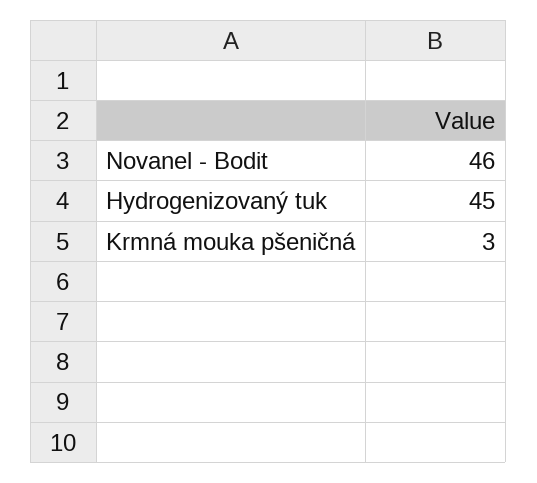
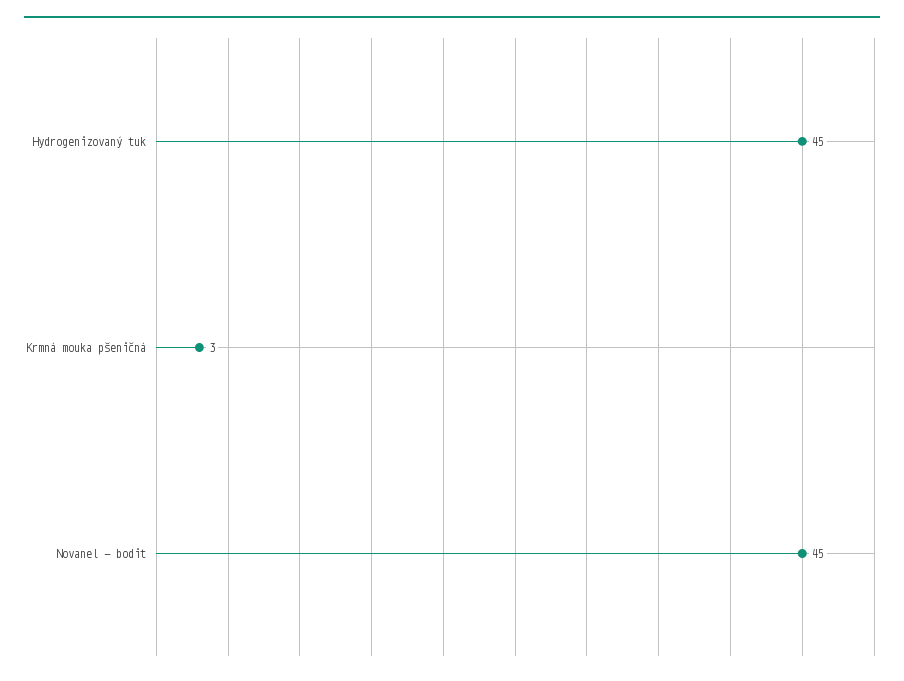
Novanel - Bodit: 46 -> 45

